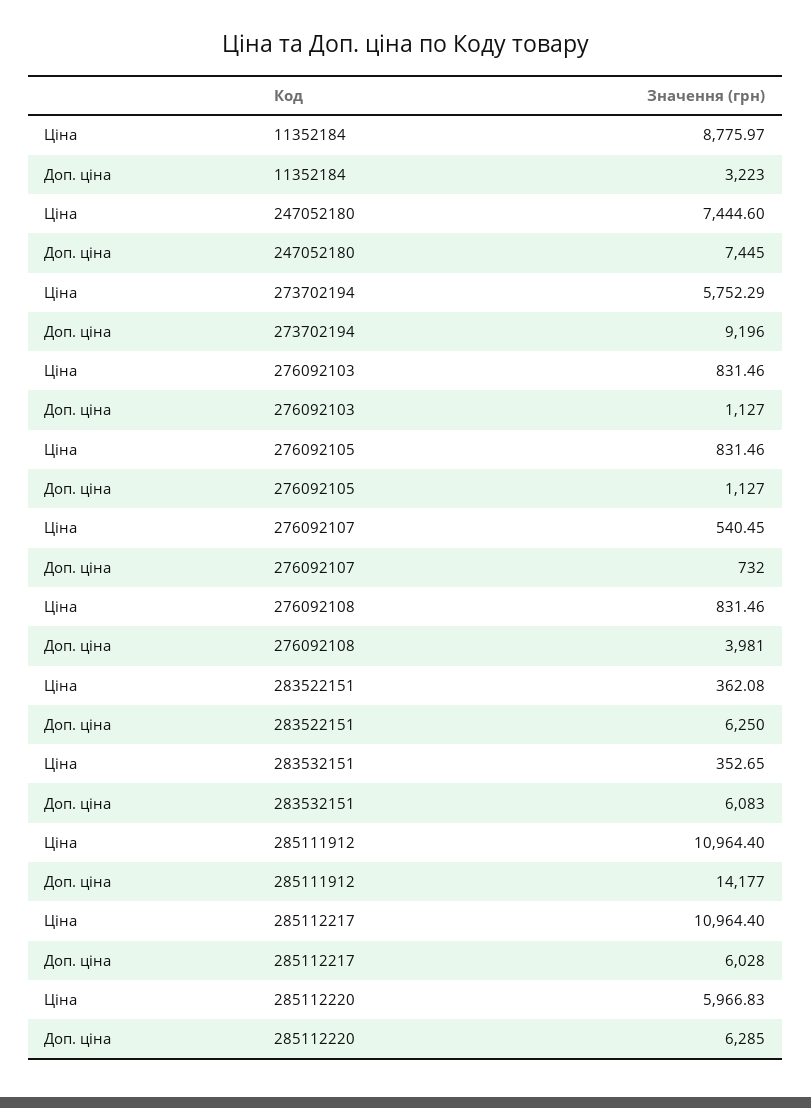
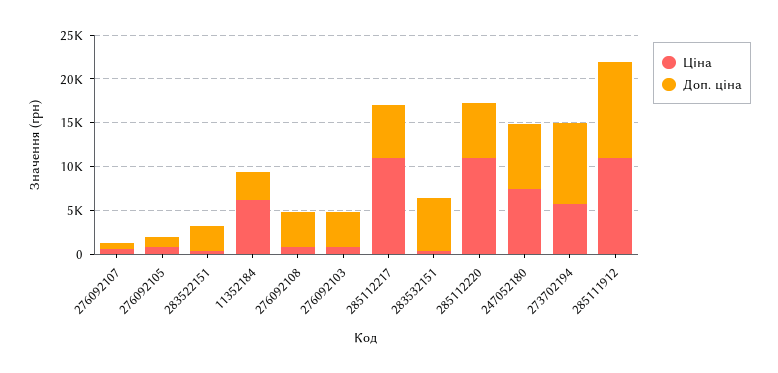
Ціна, 11352184: 8775.97 -> 6000
Доп. ціна, 276092103: 1127 -> 4000
Доп. ціна, 283522151: 6250 -> 3000
Доп. ціна, 285111912: 14177 -> 11000
Ціна, 285112220: 5966.83 -> 11000

